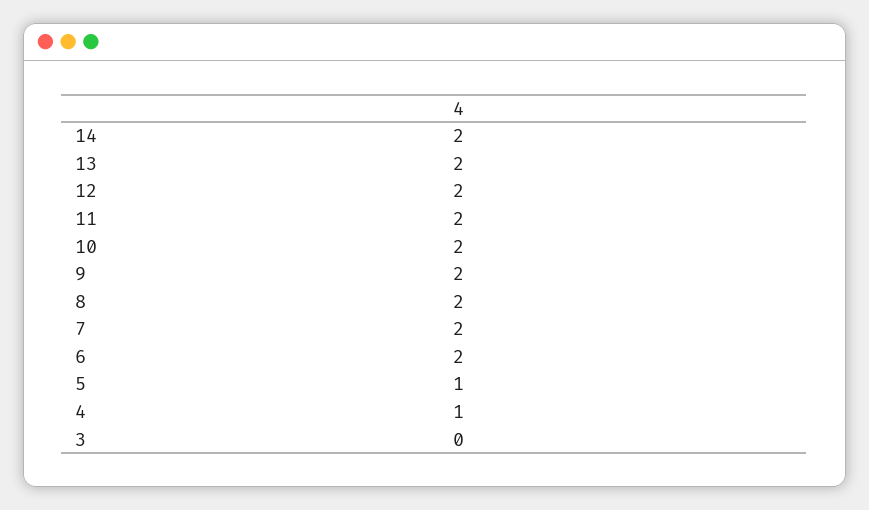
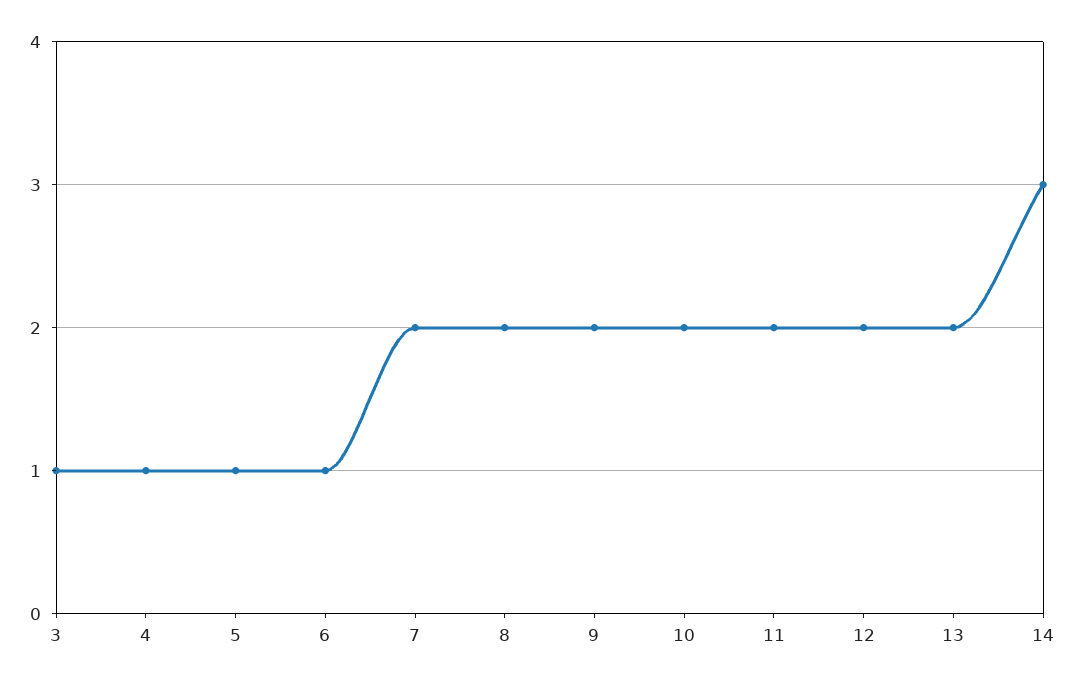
14: 2 -> 3
6: 2 -> 1
3: 0 -> 1

